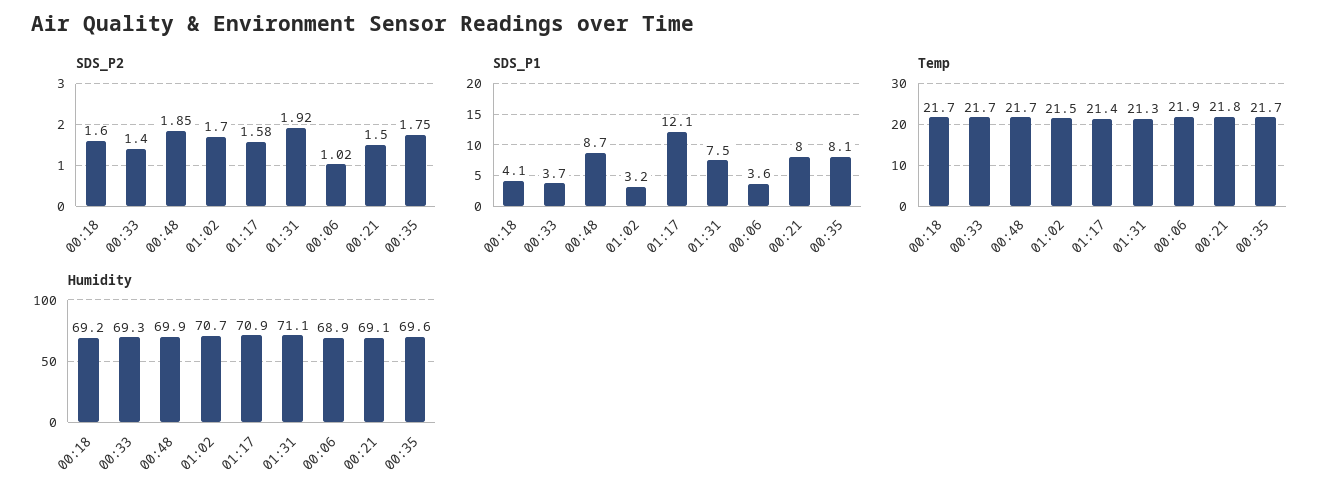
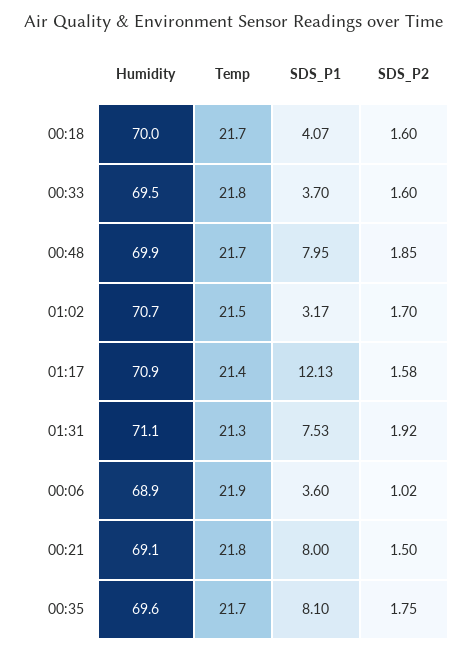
SDS_P2, 00:33: 1.4 -> 1.6
SDS_P1, 00:48: 8.7 -> 7.95
Temp, 00:33: 21.7 -> 21.8
Humidity, 00:18: 69.2 -> 70
Humidity, 00:33: 69.3 -> 69.5

